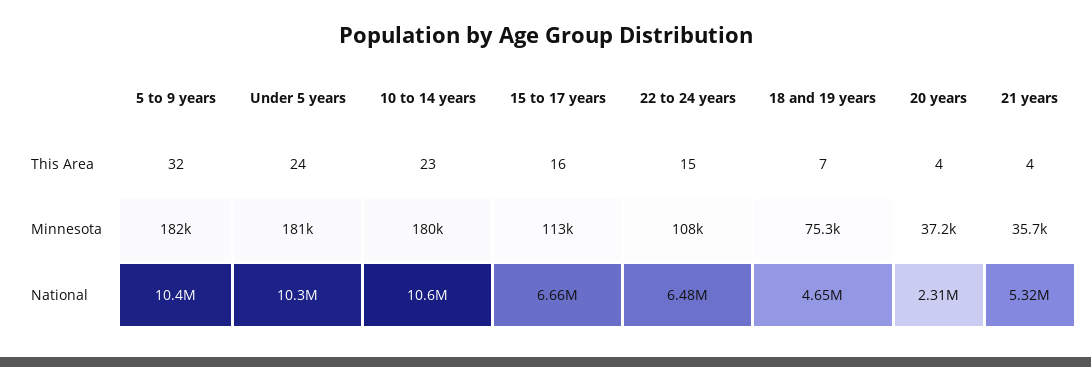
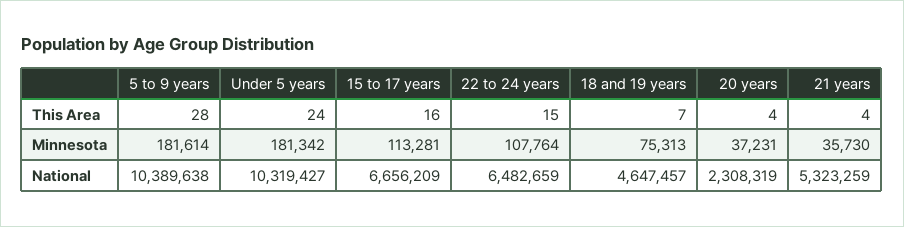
5 to 9 years, This Area: 32 -> 28
10 to 14 years, This Area: 23 -> none
10 to 14 years, Minnesota: 180000 -> none
10 to 14 years, National: 10600000 -> none

